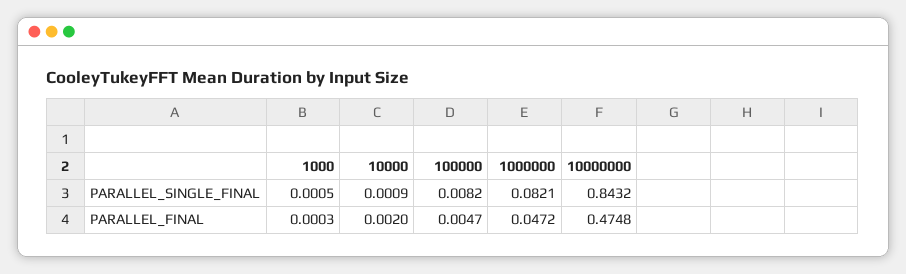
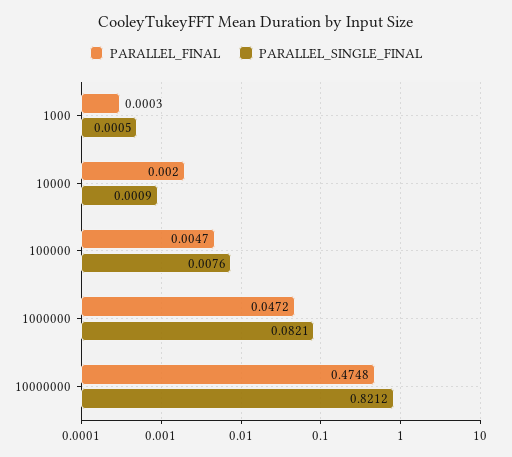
PARALLEL_SINGLE_FINAL, 100000: 0.0082 -> 0.0076
PARALLEL_SINGLE_FINAL, 10000000: 0.8432 -> 0.8212

